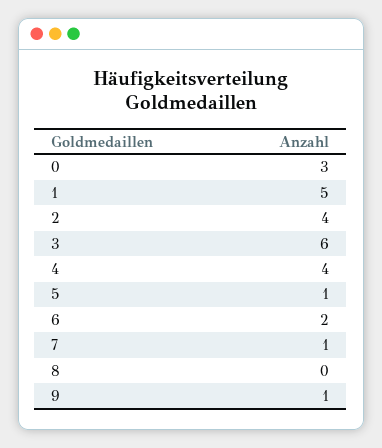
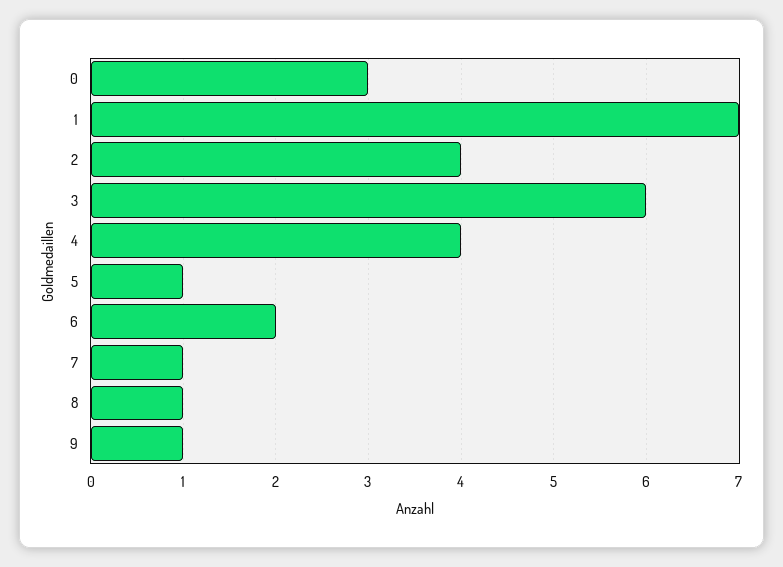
1: 5 -> 7
8: 0 -> 1

